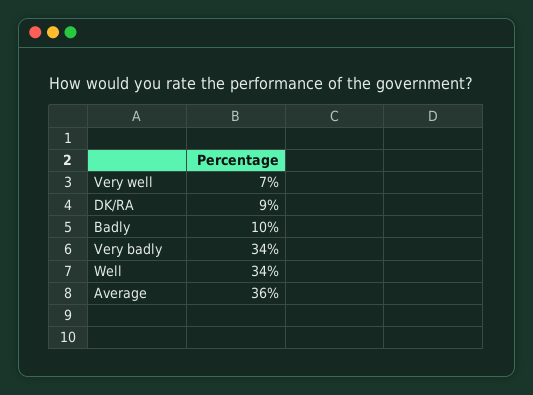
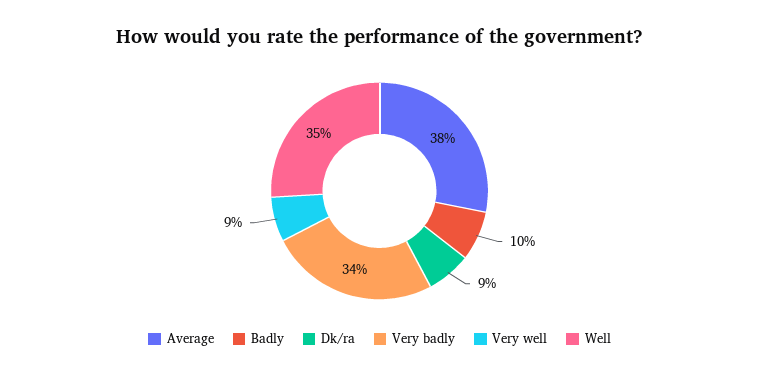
Very well: 7 -> 9
Well: 34 -> 35
Average: 36 -> 38

